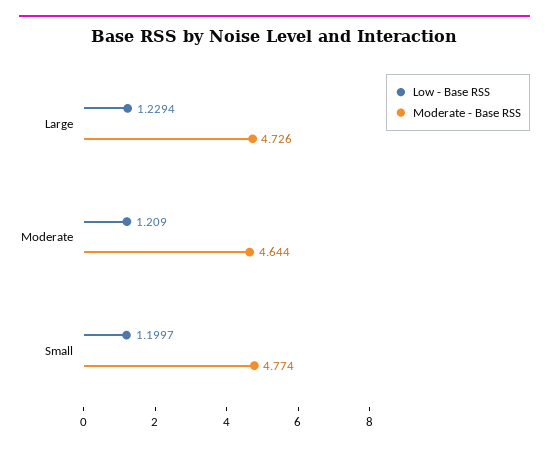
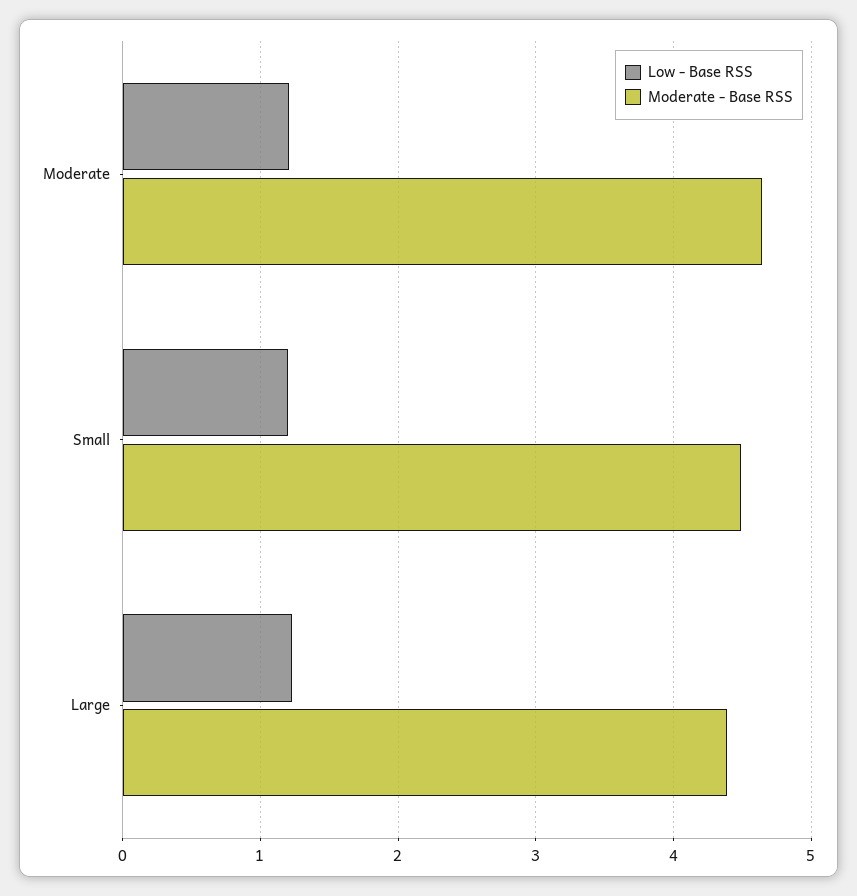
Moderate - Base RSS, Large: 4.726 -> 4.4
Moderate - Base RSS, Small: 4.774 -> 4.5

